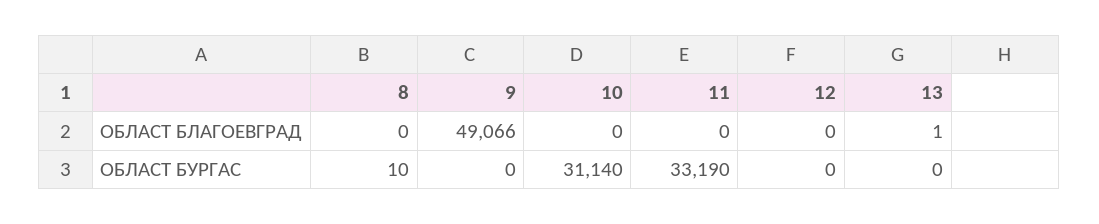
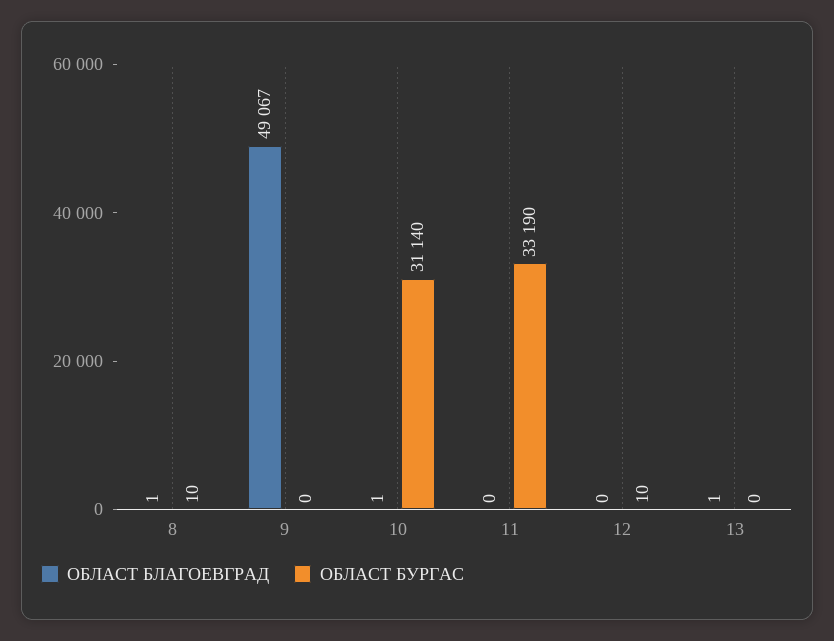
ОБЛАСТ БЛАГОЕВГРАД, 8: 0 -> 1
ОБЛАСТ БЛАГОЕВГРАД, 9: 49066 -> 49067
ОБЛАСТ БЛАГОЕВГРАД, 10: 0 -> 1
ОБЛАСТ БУРГАС, 12: 0 -> 10

